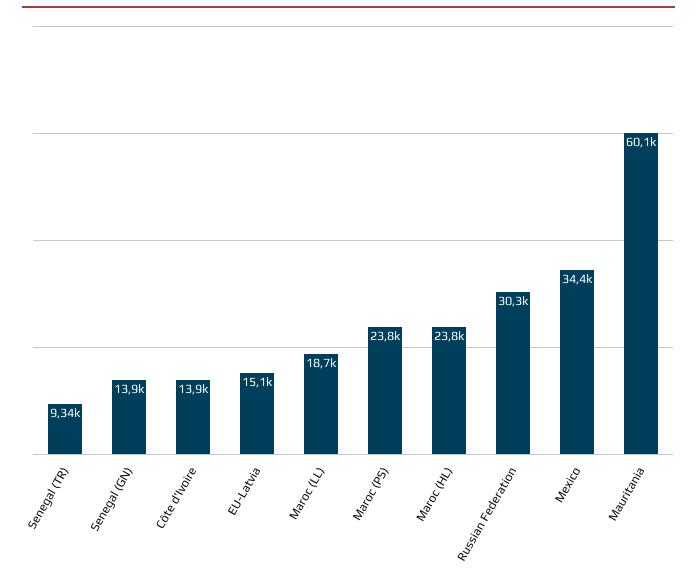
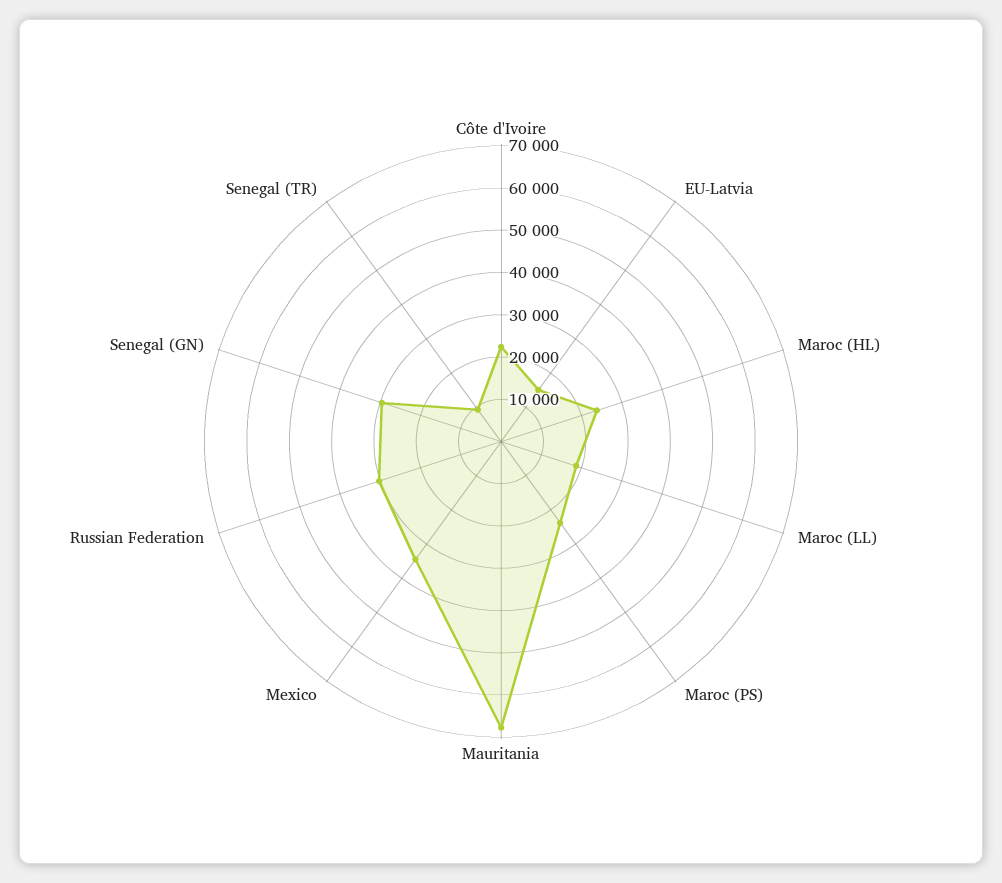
Senegal (GN): 13900 -> 30000
Côte d'Ivoire: 13900 -> 22000
Mauritania: 60100 -> 68000

